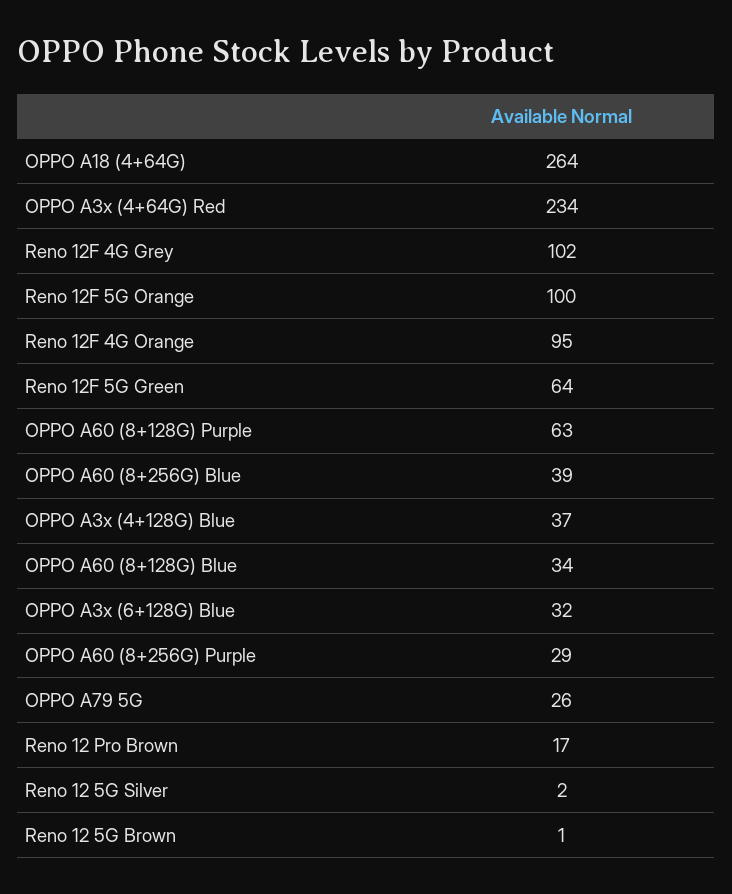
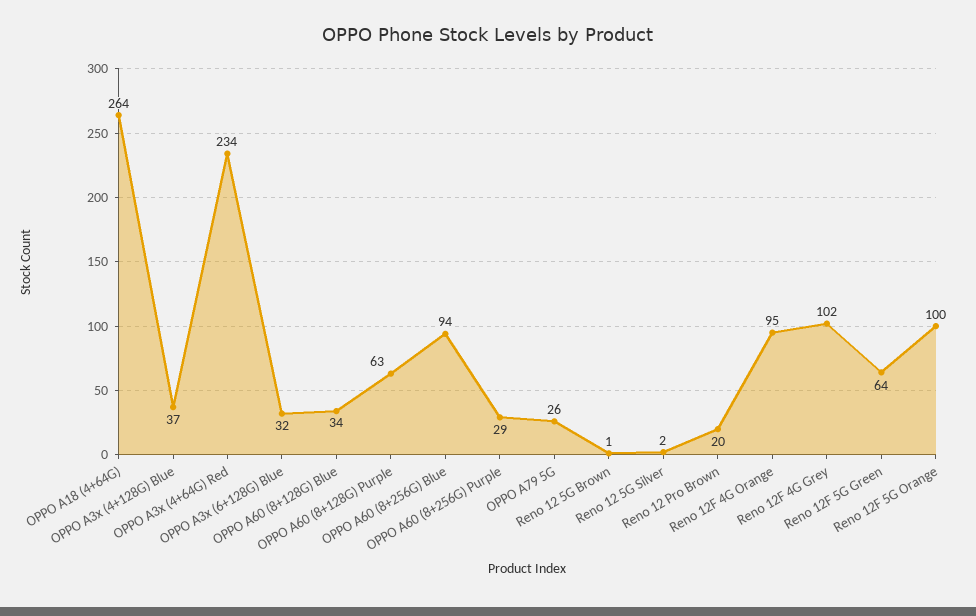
OPPO A60 (8+256G) Blue: 39 -> 94
Reno 12 Pro Brown: 17 -> 20

